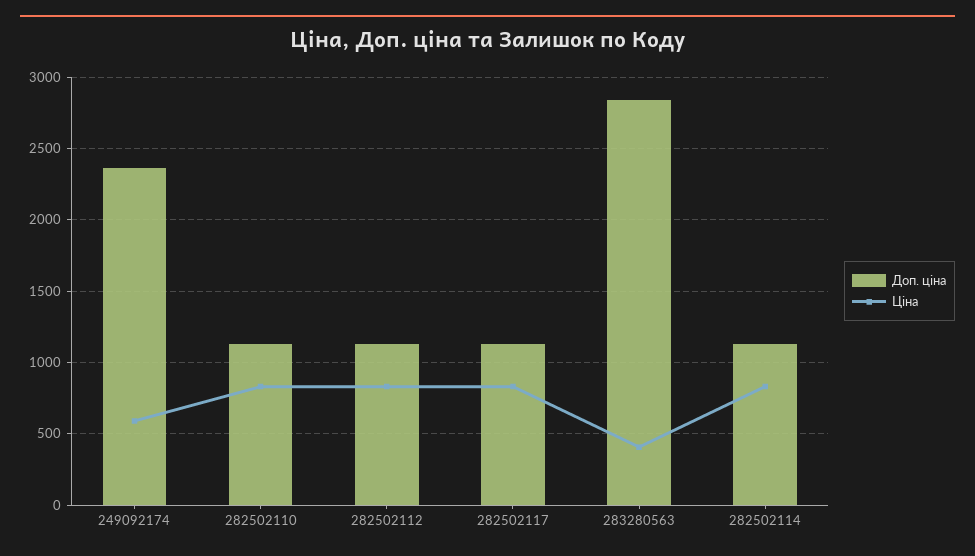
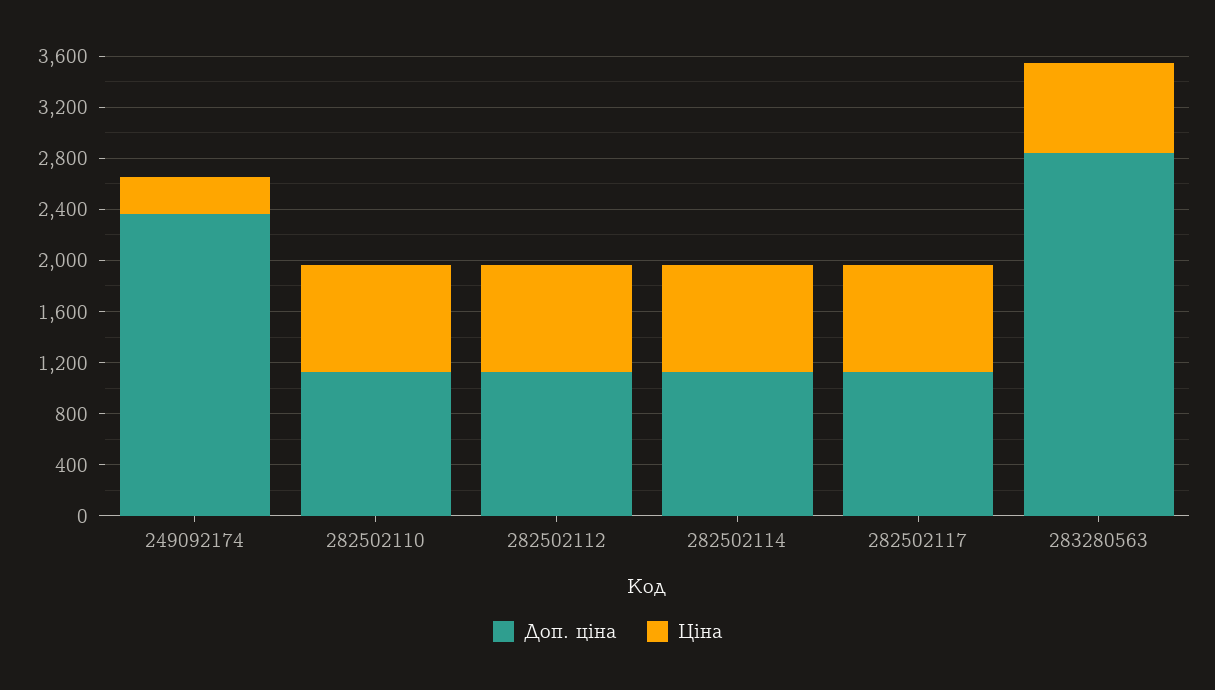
Ціна, 249092174: 600 -> 300
Ціна, 283280563: 400 -> 700

